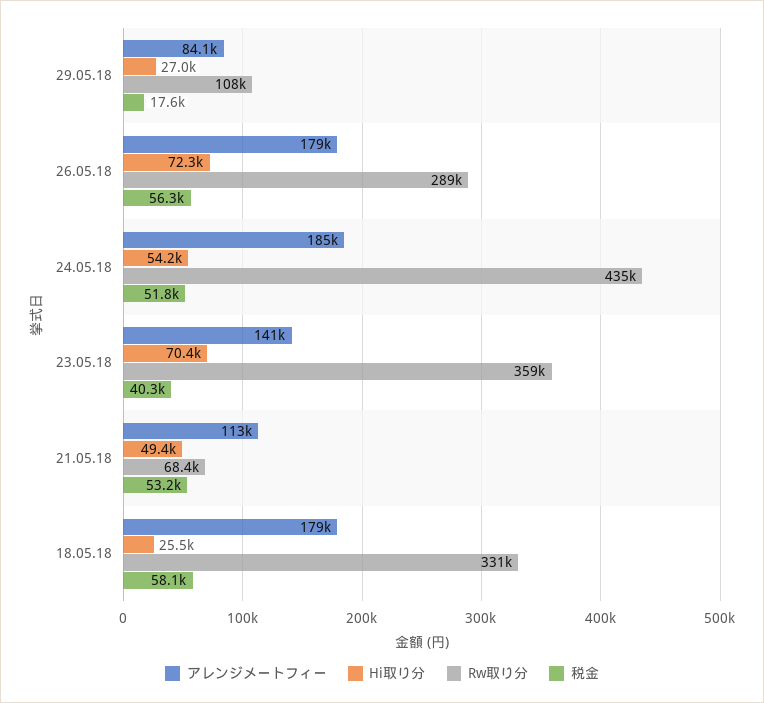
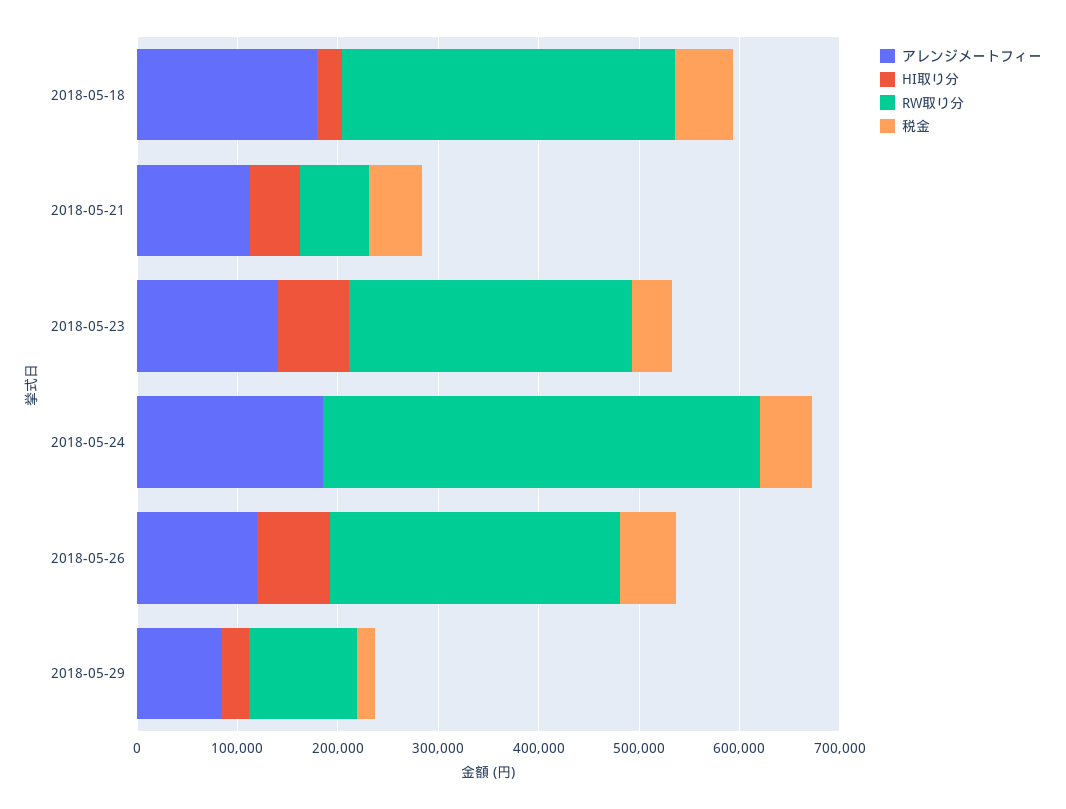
アレンジメートフィー, 26.05.18: 179000 -> 120000
Hi取り分, 24.05.18: 54200 -> 0
Rw取り分, 23.05.18: 359000 -> 280000

